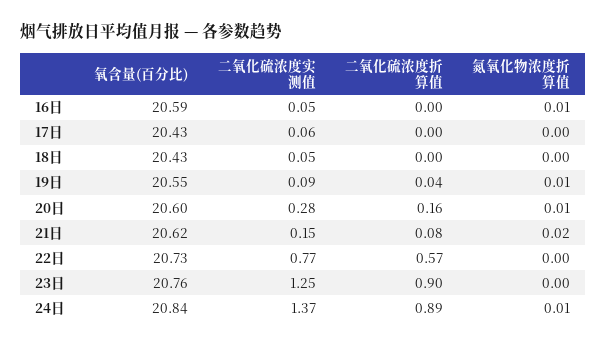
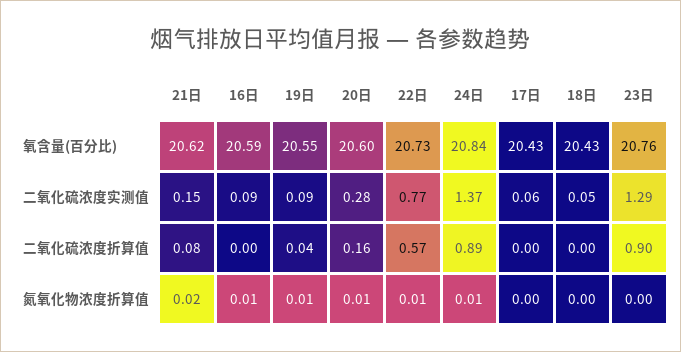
二氧化硫浓度实测值, 16日: 0.05 -> 0.09
氮氧化物浓度折算值, 22日: 0 -> 0.01
二氧化硫浓度实测值, 23日: 1.25 -> 1.29

